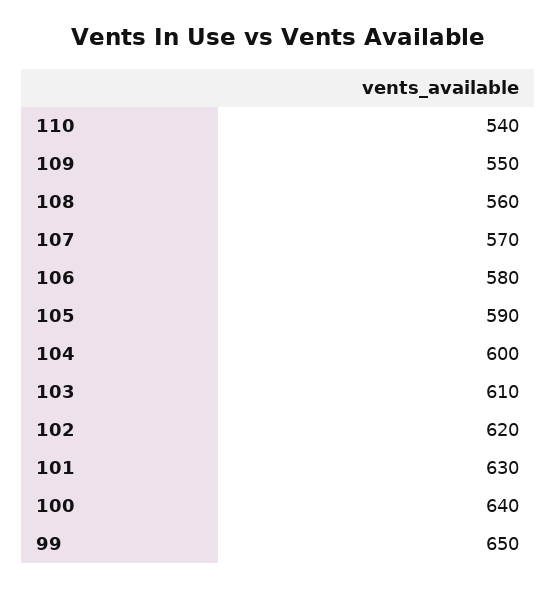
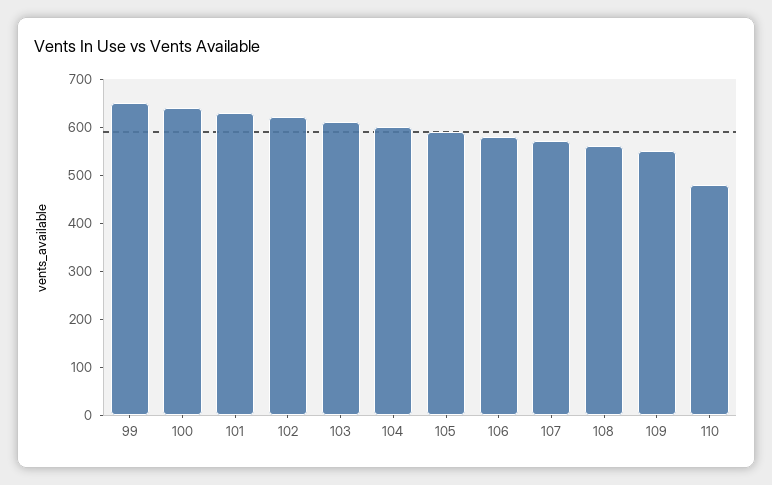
110: 540 -> 480

